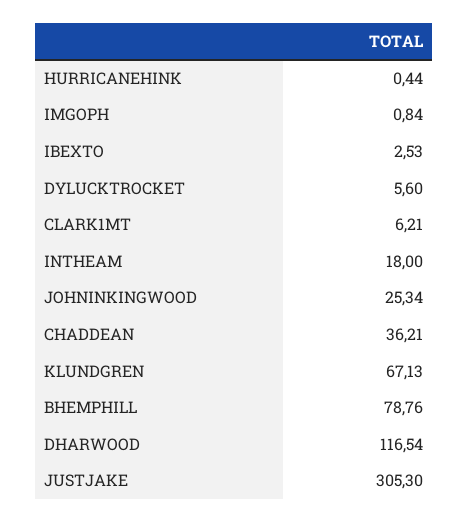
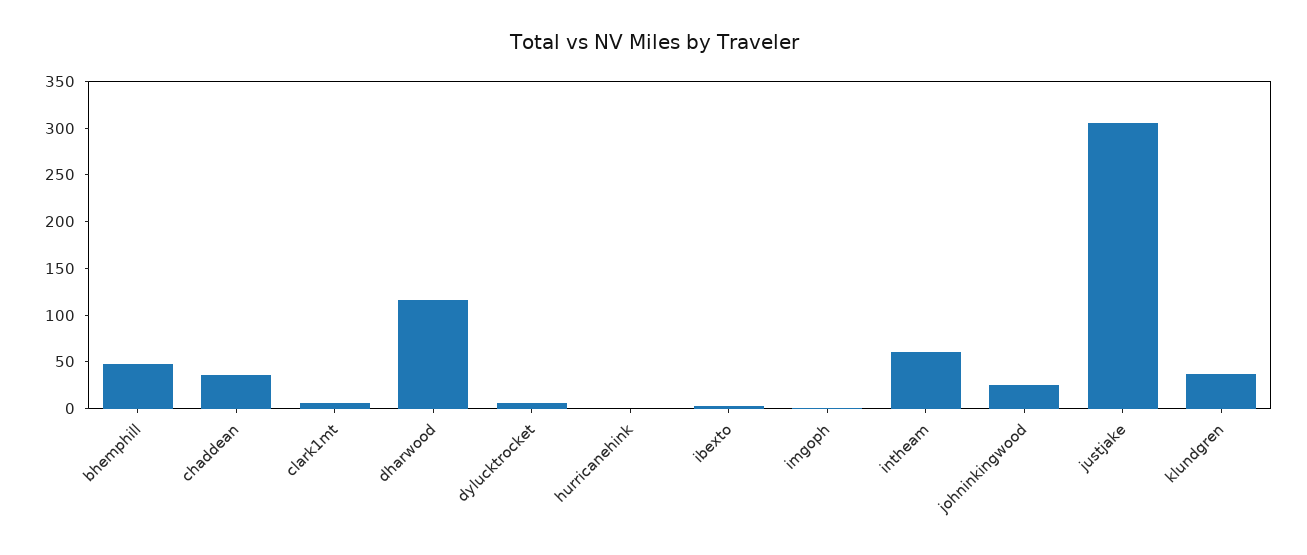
INTHEAM: 18 -> 60
KLUNDGREN: 67.13 -> 40
BHEMPHILL: 78.76 -> 50

